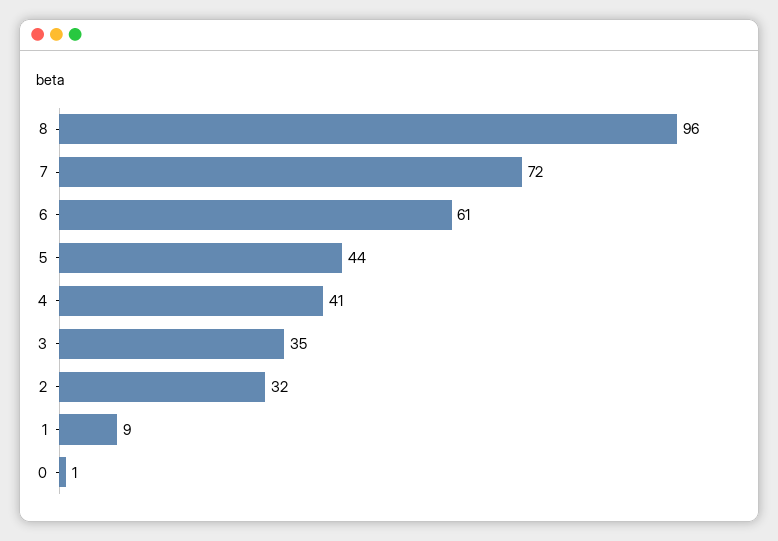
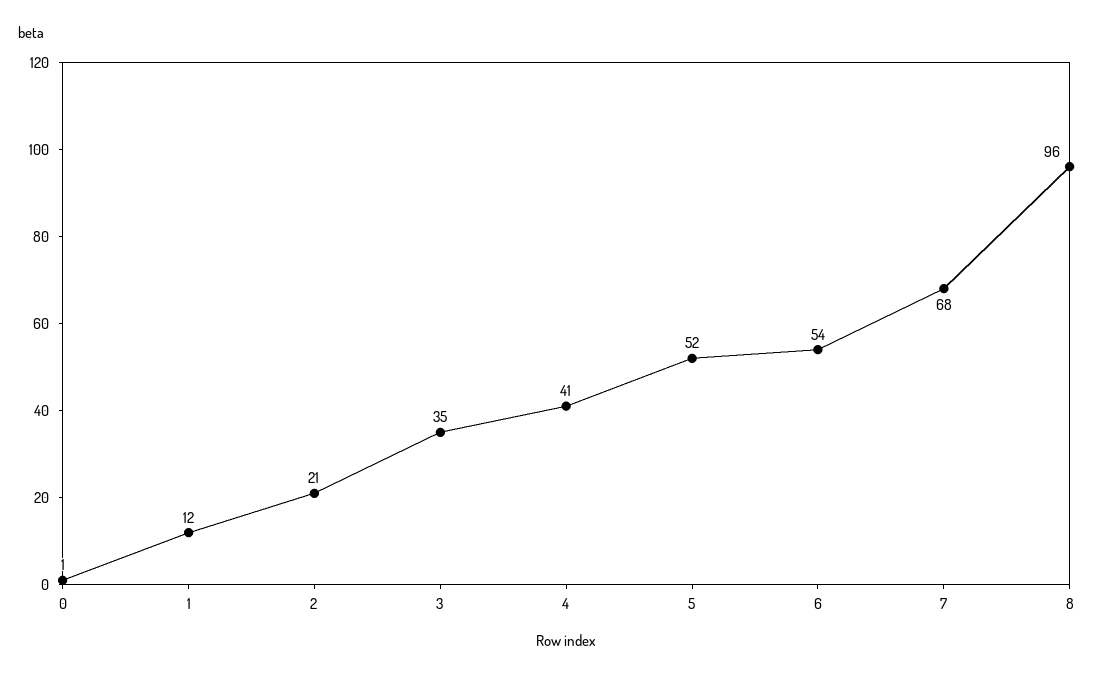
7: 72 -> 68
6: 61 -> 54
5: 44 -> 52
2: 32 -> 21
1: 9 -> 12

